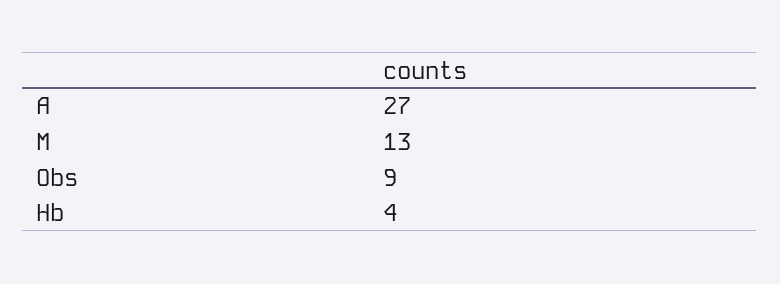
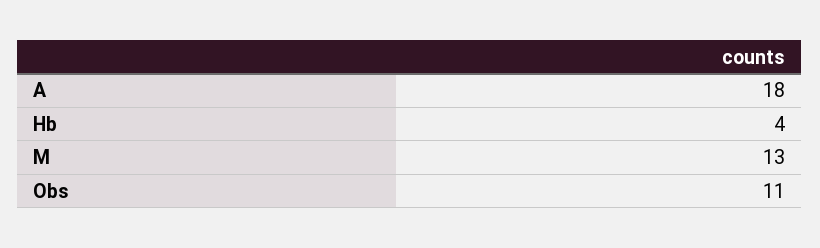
A: 27 -> 18
Obs: 9 -> 11

